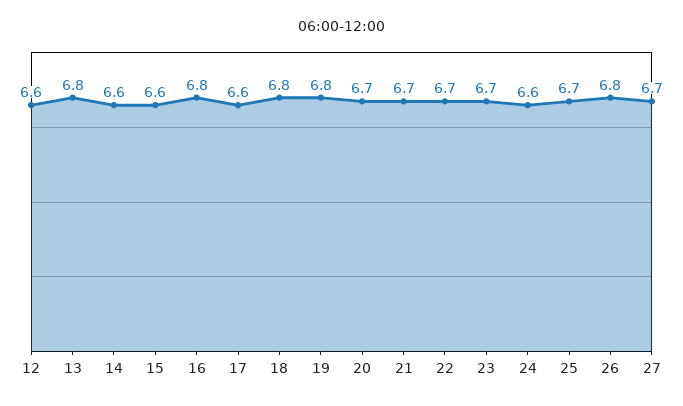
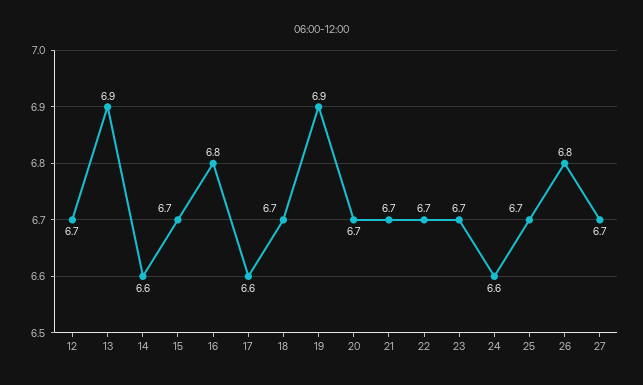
12: 6.6 -> 6.7
13: 6.8 -> 6.9
15: 6.6 -> 6.7
18: 6.8 -> 6.7
19: 6.8 -> 6.9

